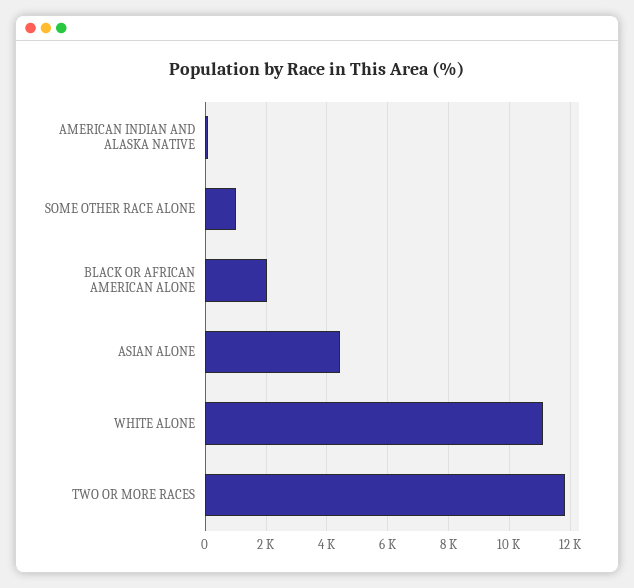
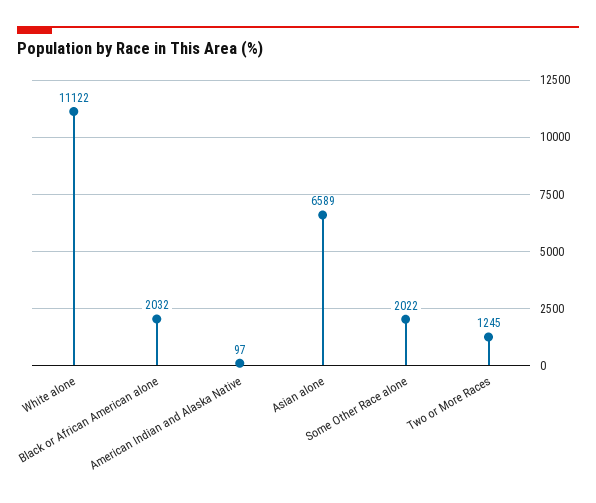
SOME OTHER RACE ALONE: 1000 -> 2022
ASIAN ALONE: 4400 -> 6589
TWO OR MORE RACES: 11800 -> 1245

